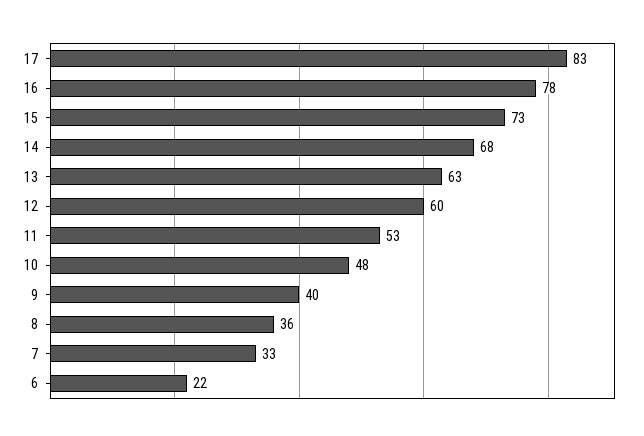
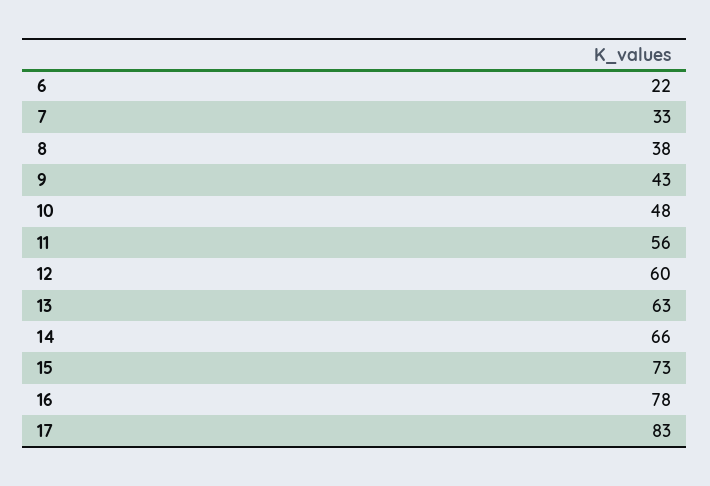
14: 68 -> 66
11: 53 -> 56
9: 40 -> 43
8: 36 -> 38

